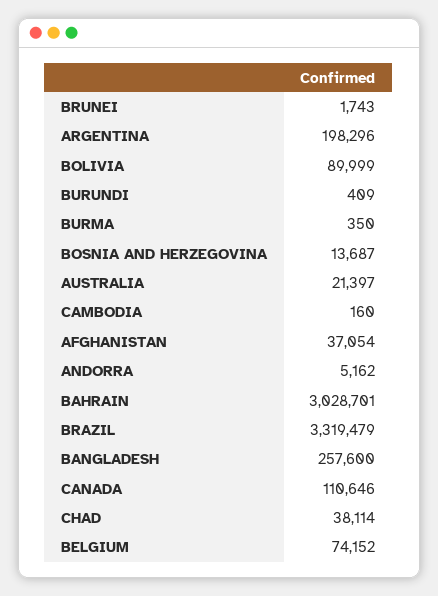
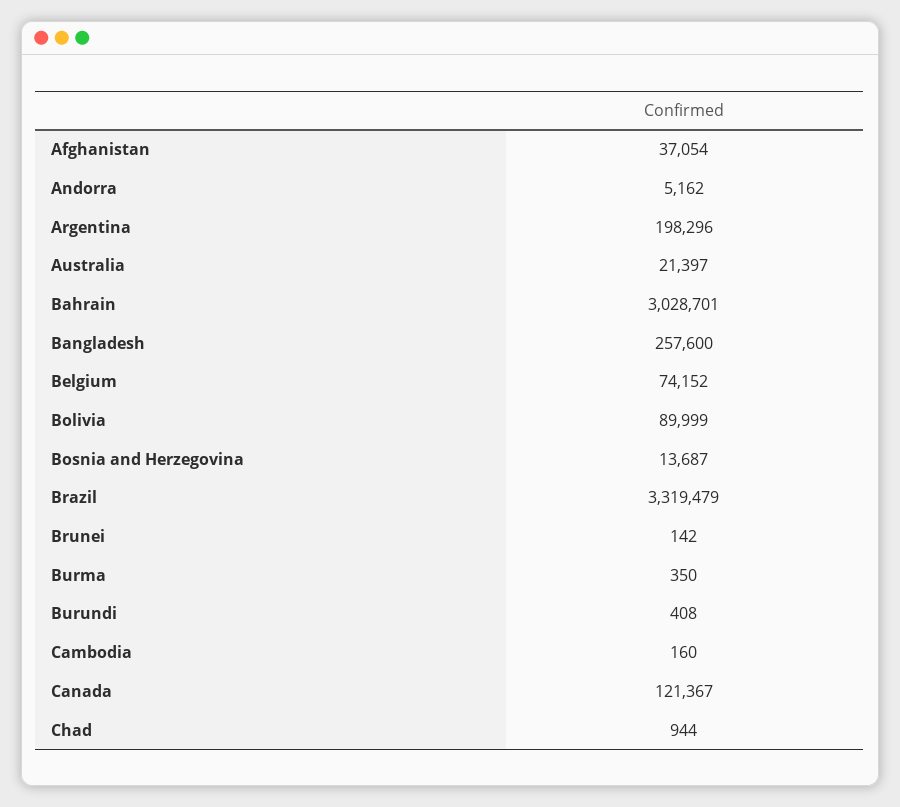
BRUNEI: 1743 -> 142
BURUNDI: 409 -> 408
CANADA: 110646 -> 121367
CHAD: 38114 -> 944

